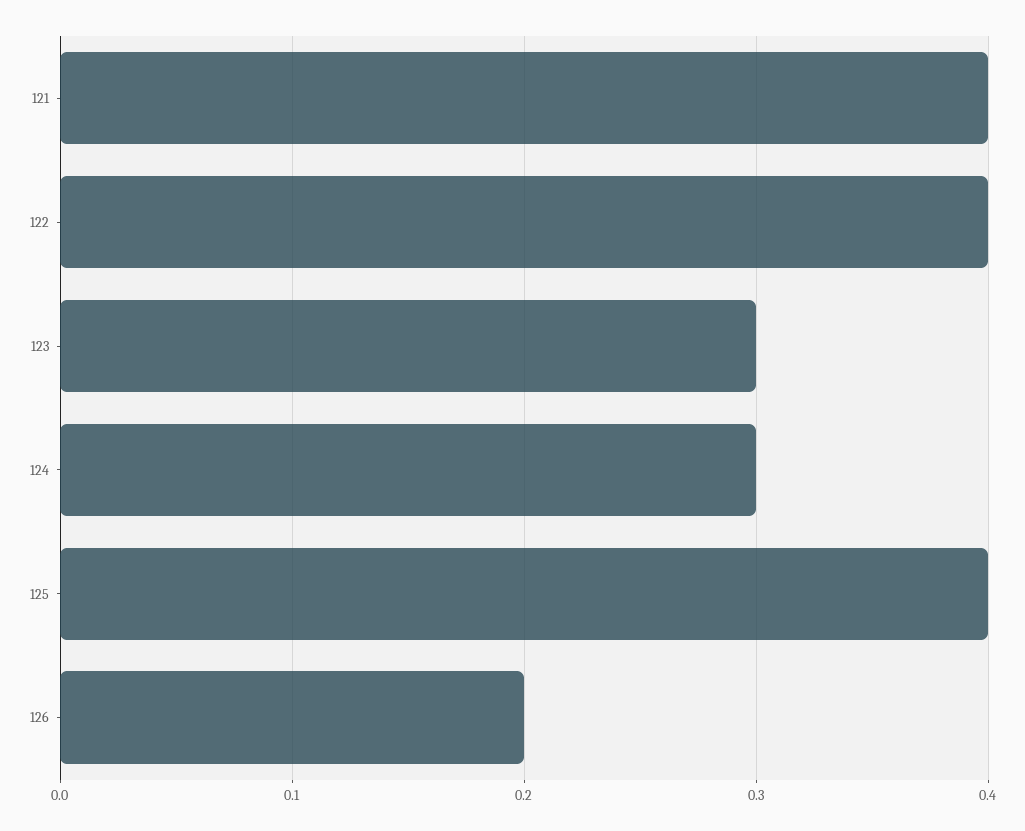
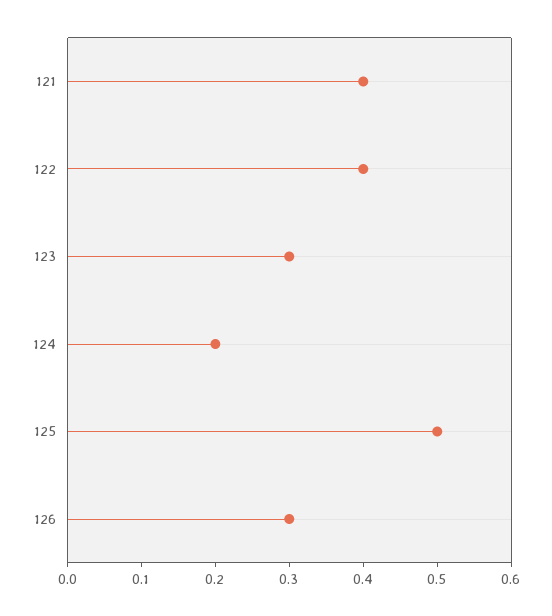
124: 0.3 -> 0.2
125: 0.4 -> 0.5
126: 0.2 -> 0.3

